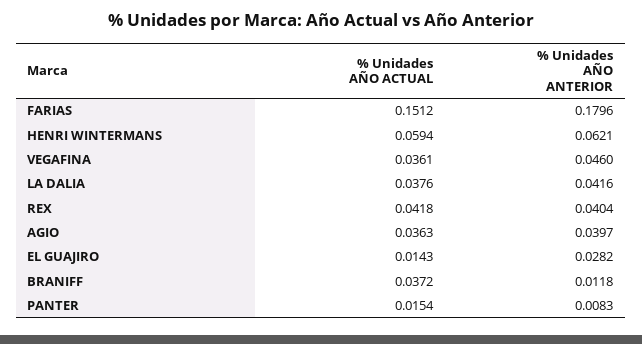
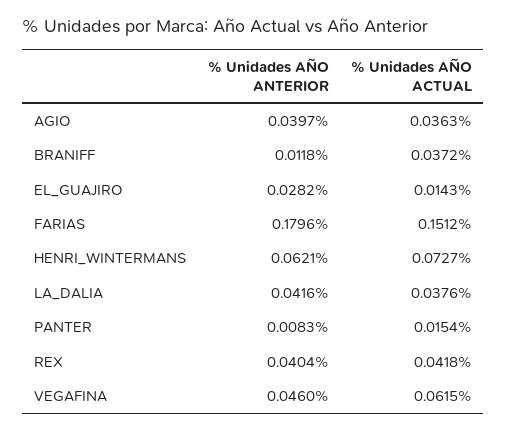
% Unidades AÑO ACTUAL, HENRI WINTERMANS: 0.0594 -> 0.0727
% Unidades AÑO ACTUAL, VEGAFINA: 0.0361 -> 0.0615

